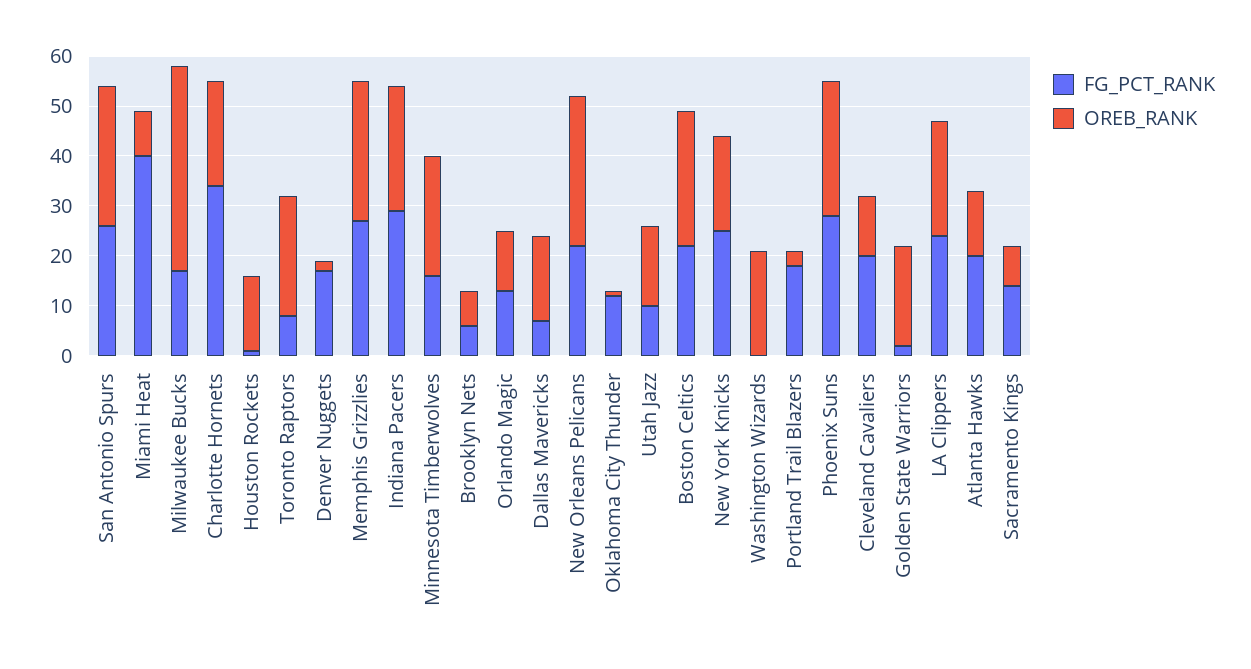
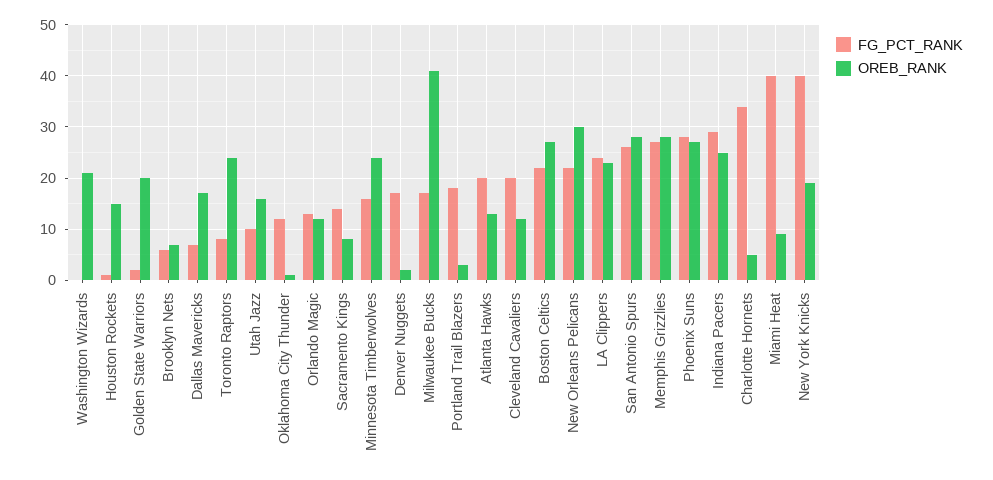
OREB_RANK, Charlotte Hornets: 20 -> 5
FG_PCT_RANK, New York Knicks: 25 -> 40

